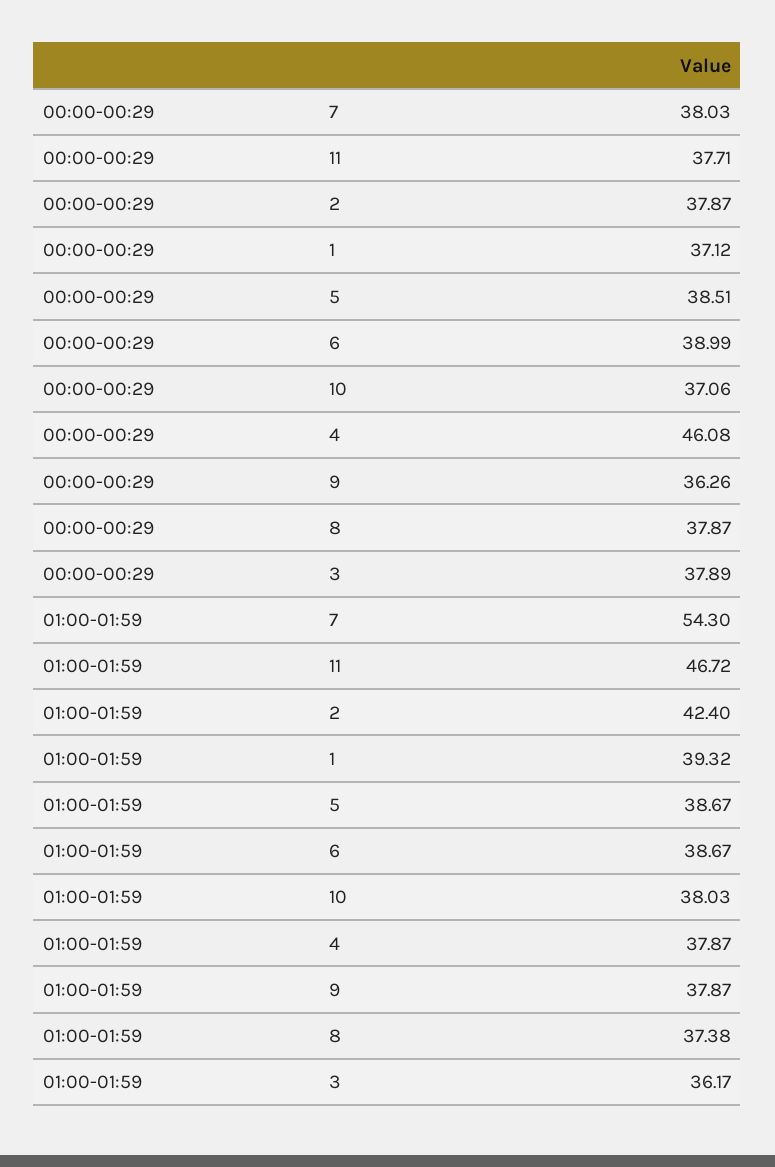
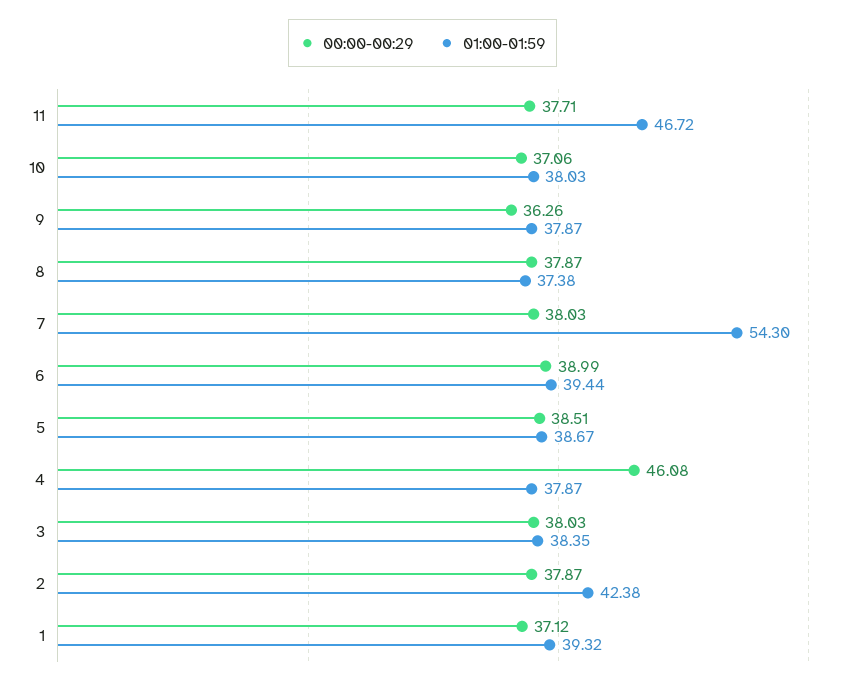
00:00-00:29, 3: 37.89 -> 38.03
01:00-01:59, 2: 42.4 -> 42.38
01:00-01:59, 6: 38.67 -> 39.44
01:00-01:59, 3: 36.17 -> 38.35

